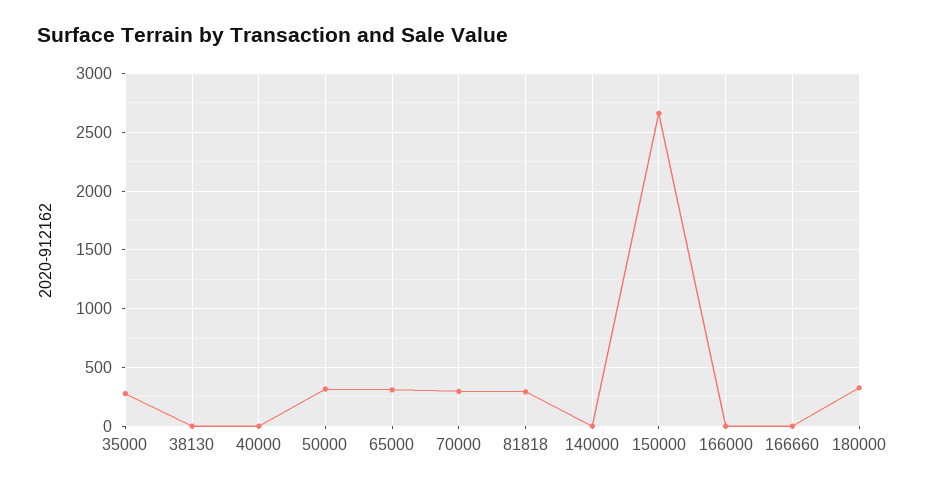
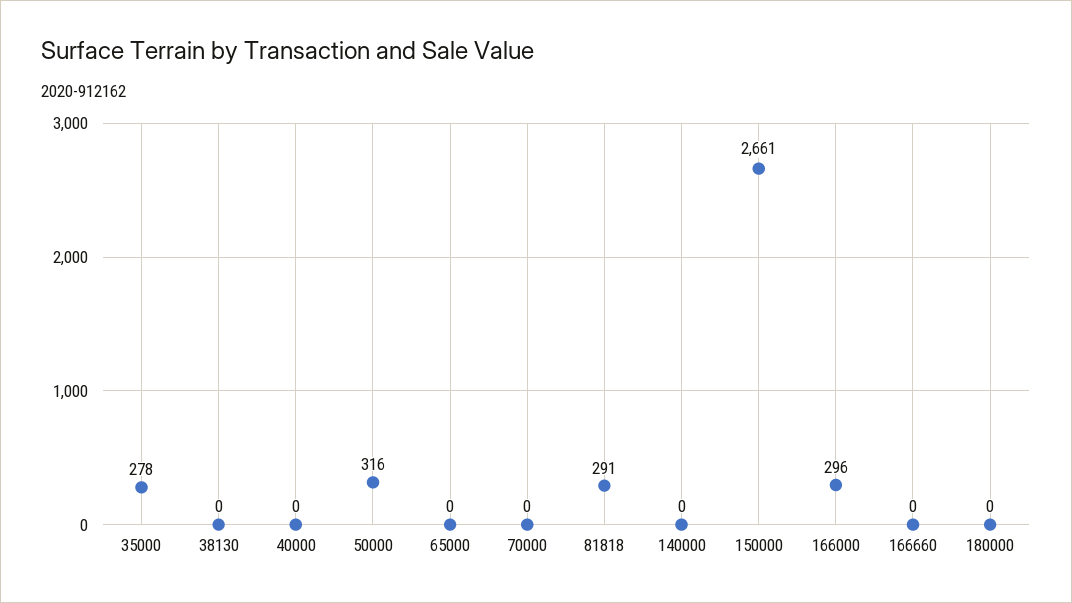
65000: 300 -> 0
70000: 300 -> 0
166000: 0 -> 296
180000: 300 -> 0

